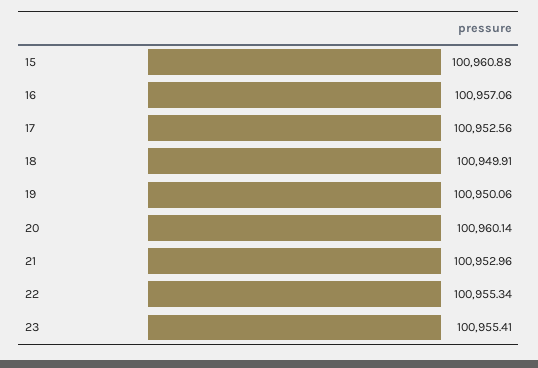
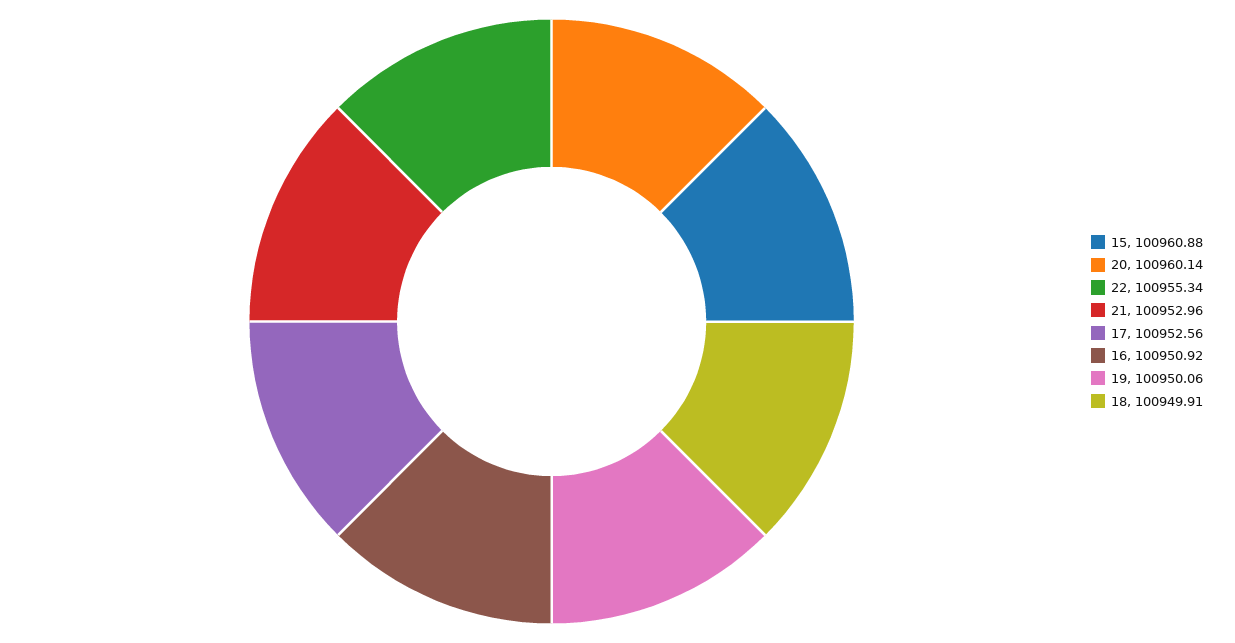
16: 100957.06 -> 100950.92
23: 100955.41 -> none

